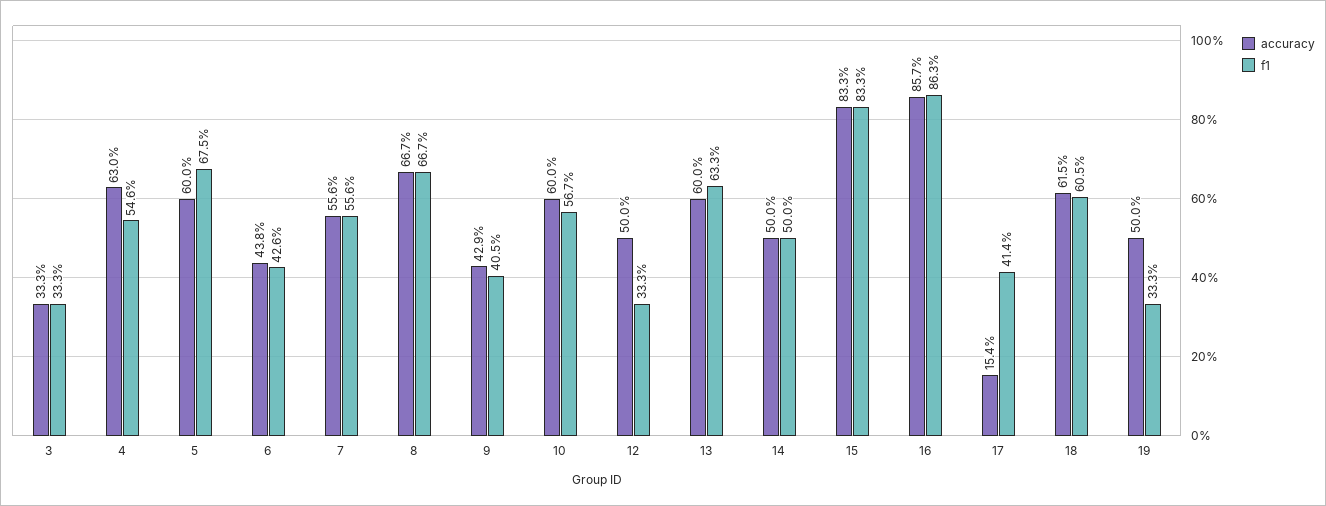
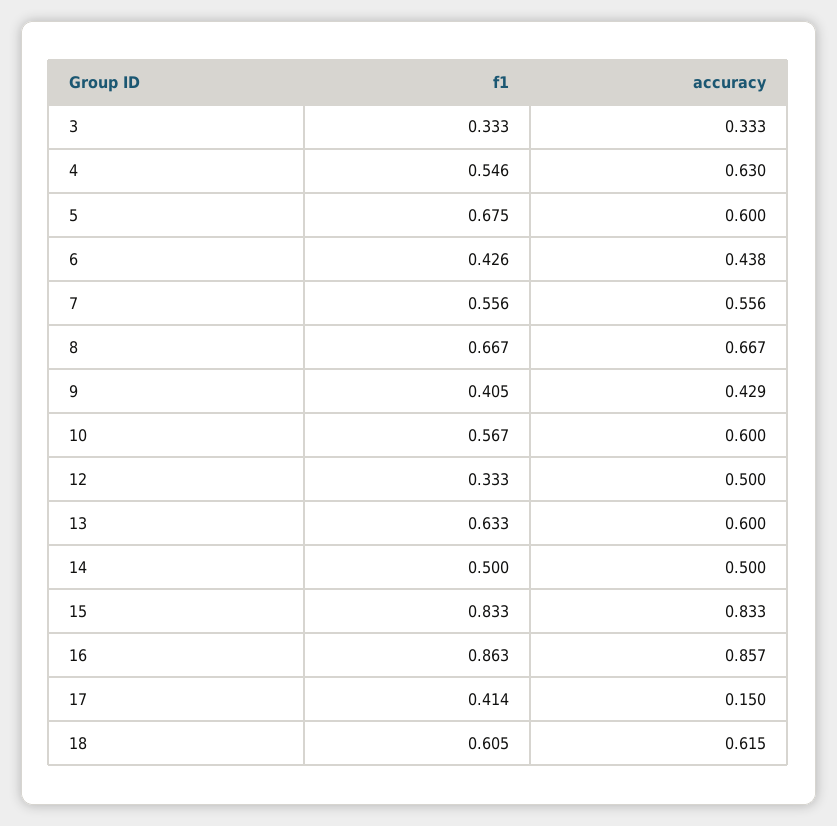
accuracy, 17: 0.154 -> 0.15
accuracy, 19: 0.5 -> none
f1, 19: 0.333 -> none

